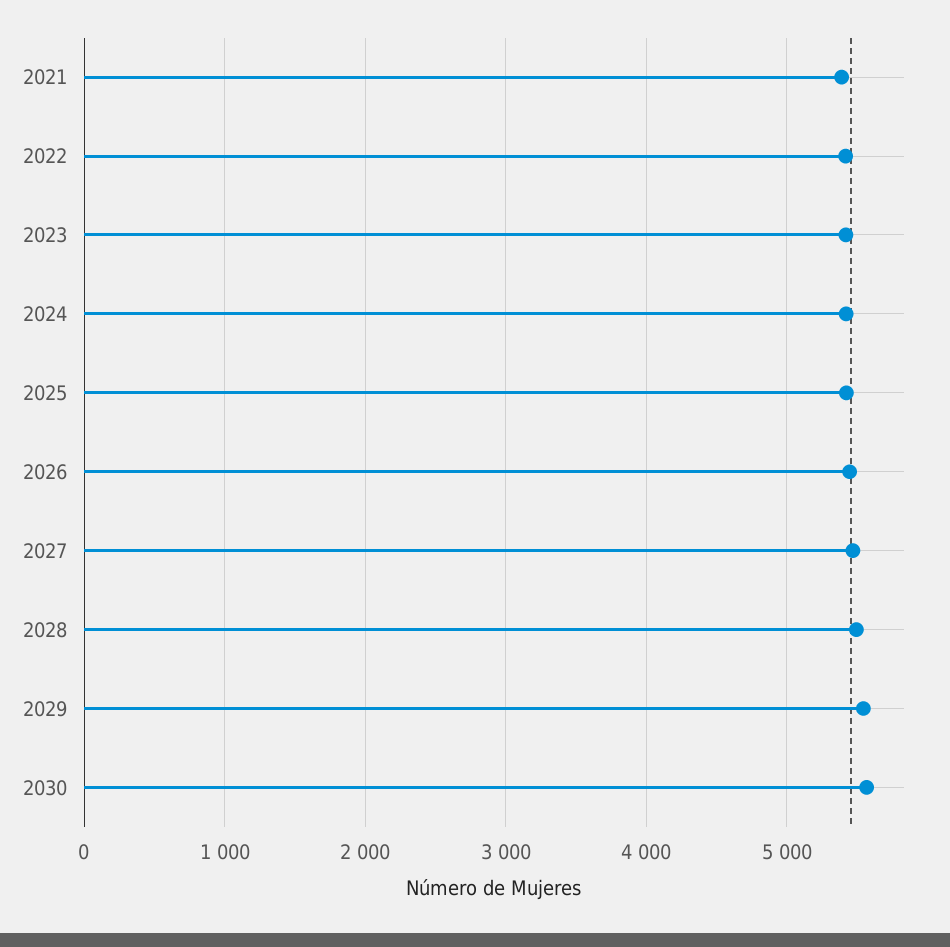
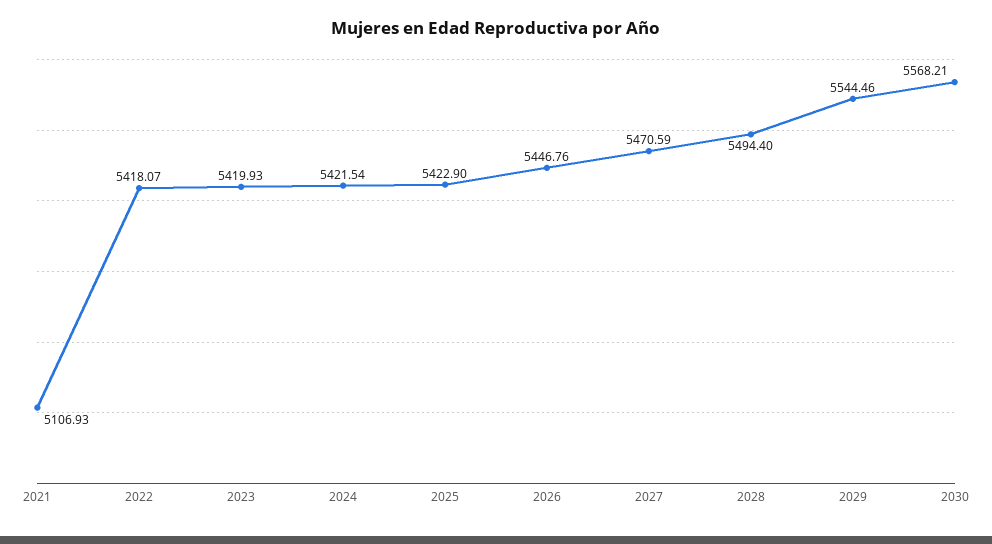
2021: 5400 -> 5106.93

